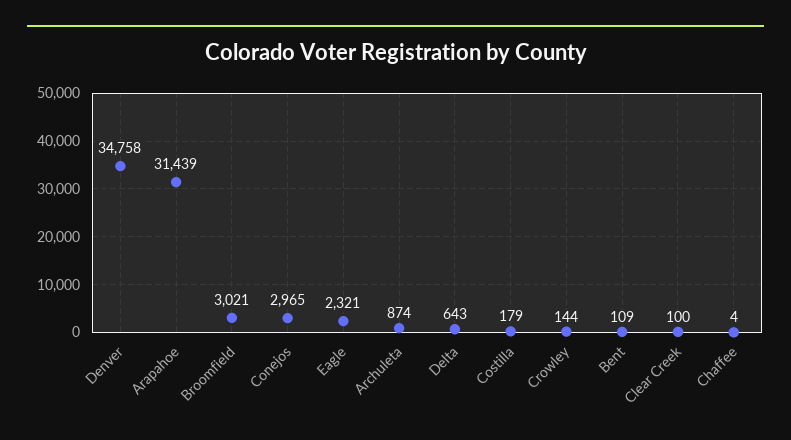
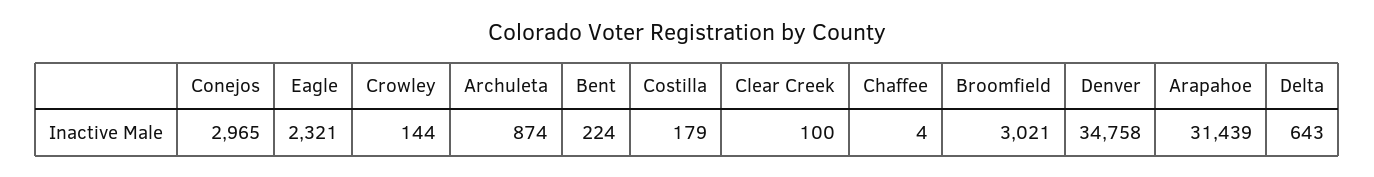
Bent: 109 -> 224

